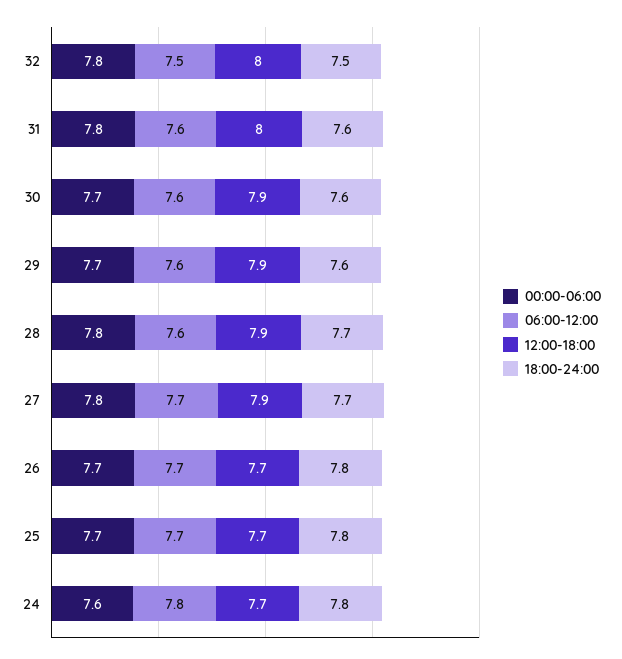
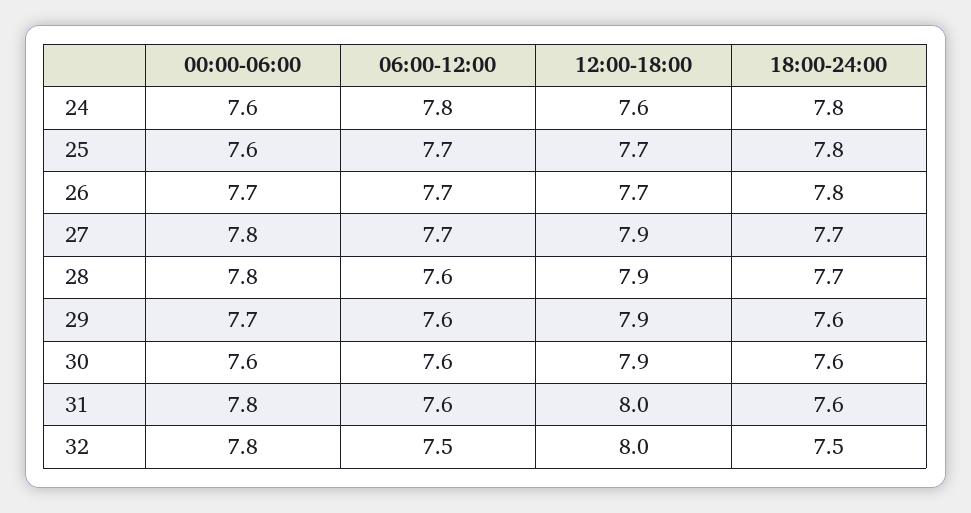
00:00-06:00, 30: 7.7 -> 7.6
00:00-06:00, 25: 7.7 -> 7.6
12:00-18:00, 24: 7.7 -> 7.6

